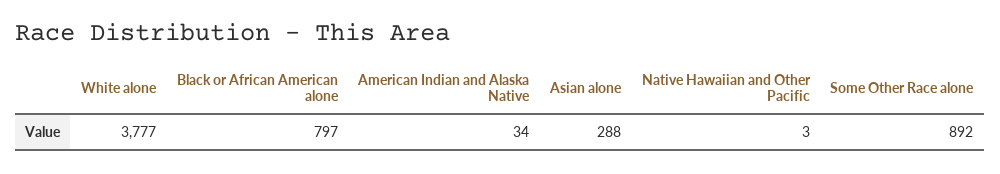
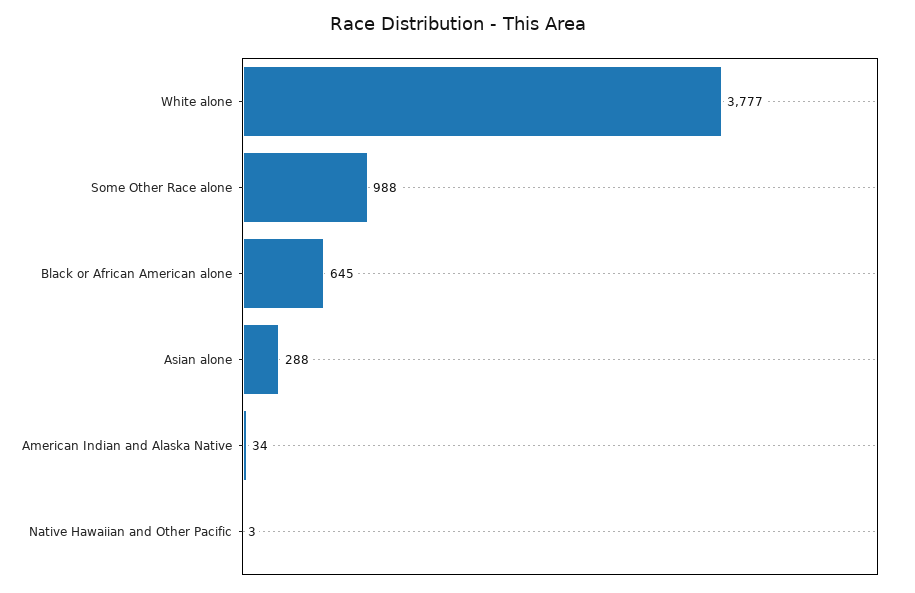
Black or African American alone: 797 -> 645
Some Other Race alone: 892 -> 988

